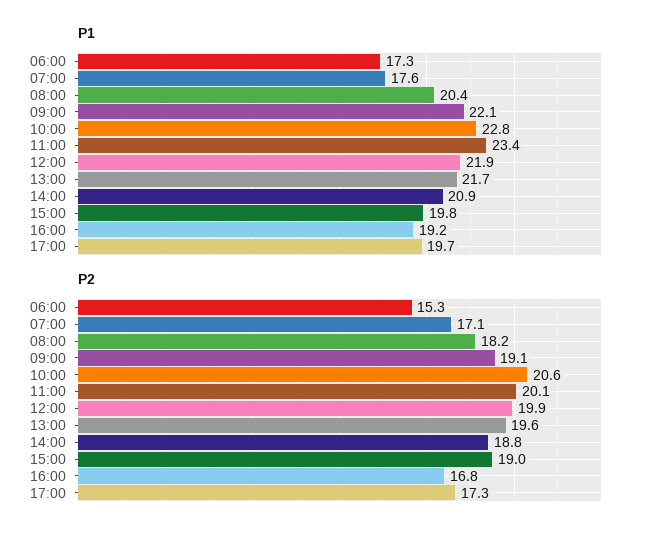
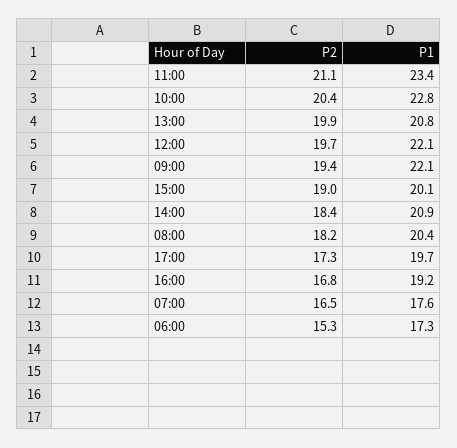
P1, 12:00: 21.9 -> 22.1
P1, 13:00: 21.7 -> 20.8
P1, 15:00: 19.8 -> 20.1
P2, 07:00: 17.1 -> 16.5
P2, 09:00: 19.1 -> 19.4
P2, 10:00: 20.6 -> 20.4
P2, 11:00: 20.1 -> 21.1
P2, 12:00: 19.9 -> 19.7
P2, 13:00: 19.6 -> 19.9
P2, 14:00: 18.8 -> 18.4

